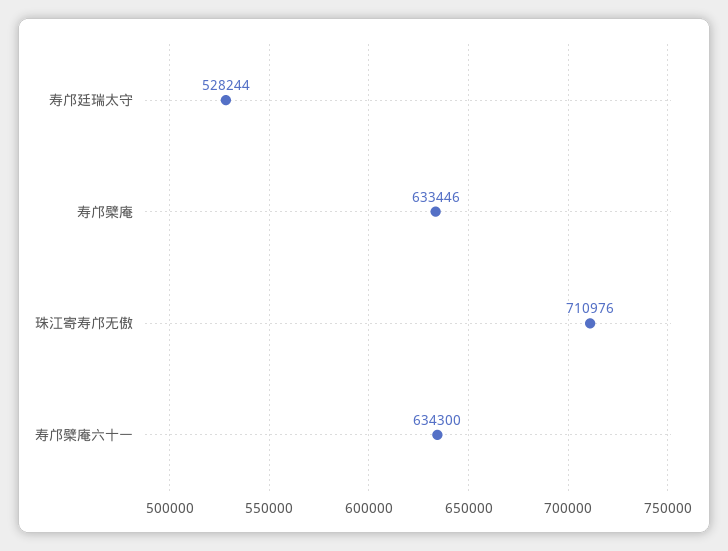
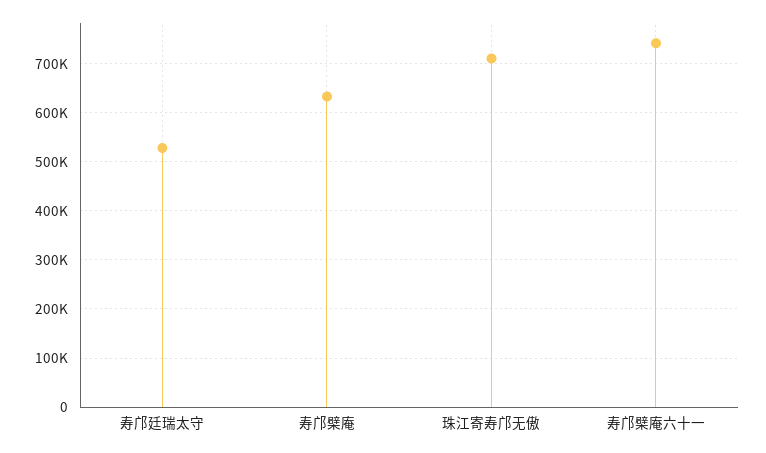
寿邝檗庵六十一: 634300 -> 740000

